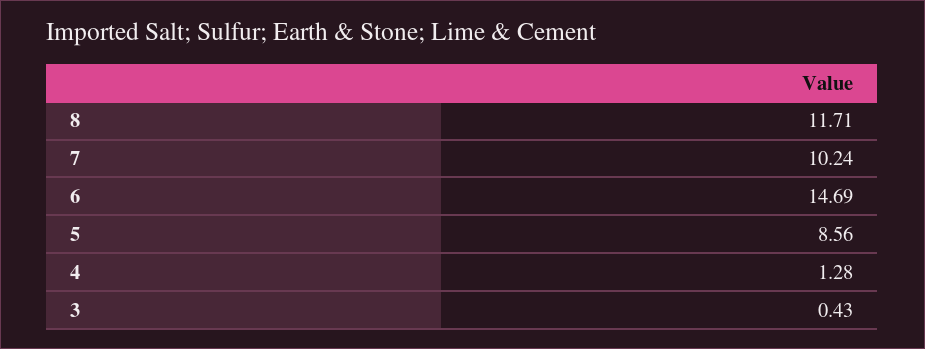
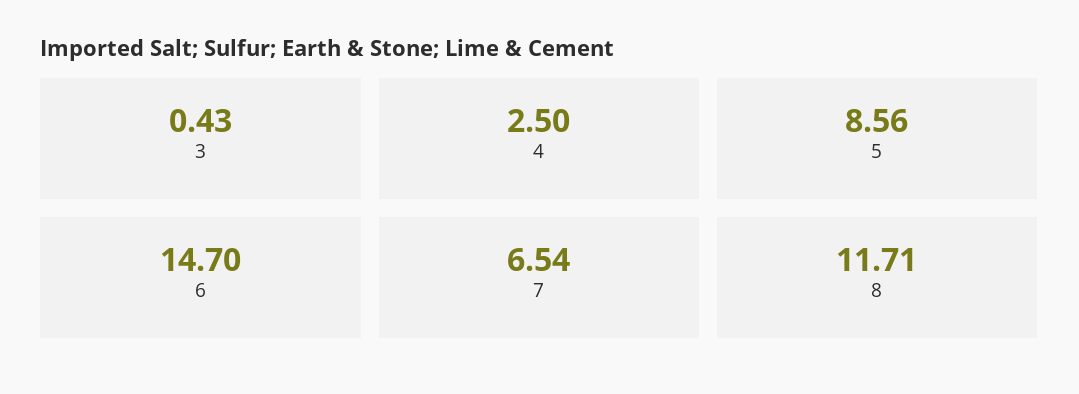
7: 10.24 -> 6.54
6: 14.69 -> 14.7
4: 1.28 -> 2.5

